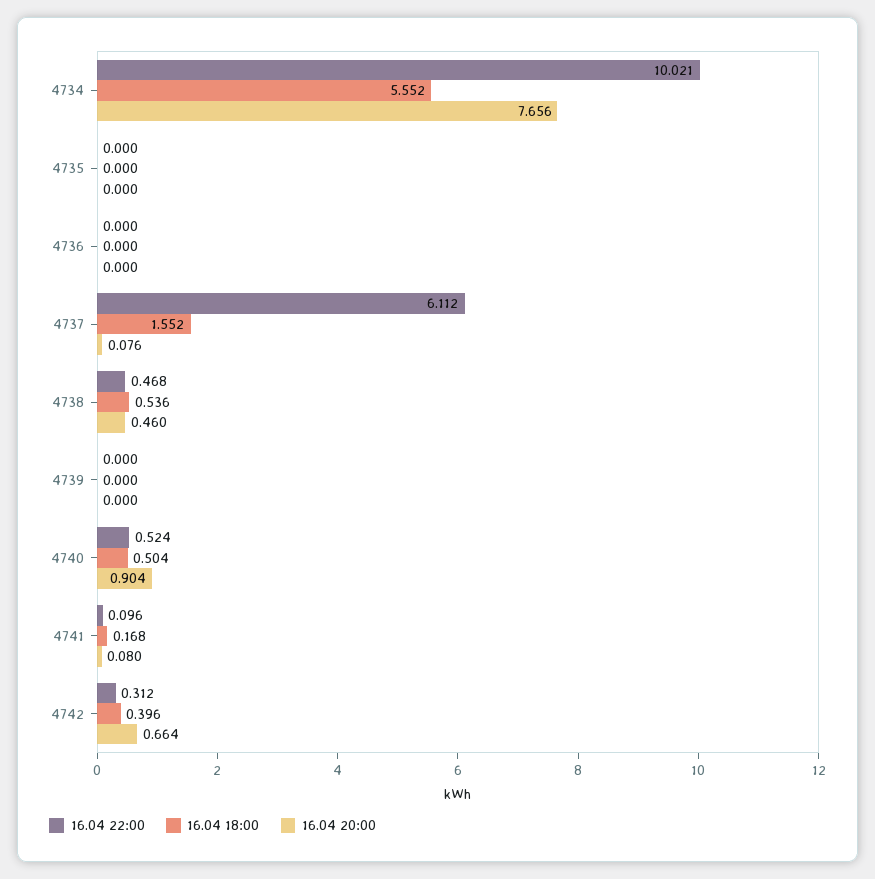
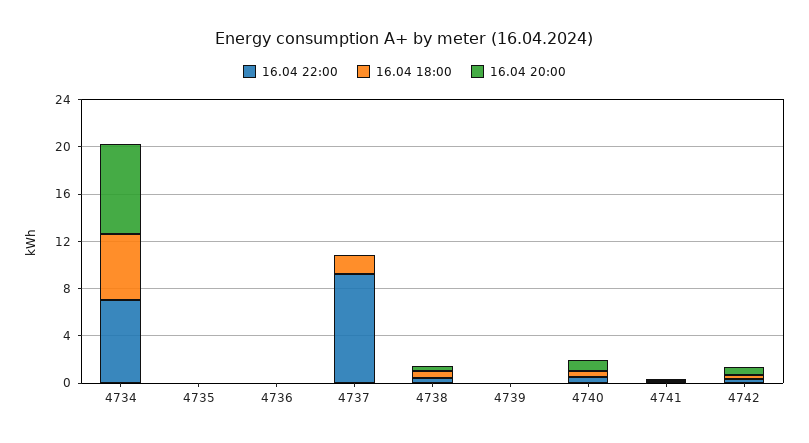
16.04 22:00, 4734: 10.021 -> 7
16.04 22:00, 4737: 6.112 -> 9

